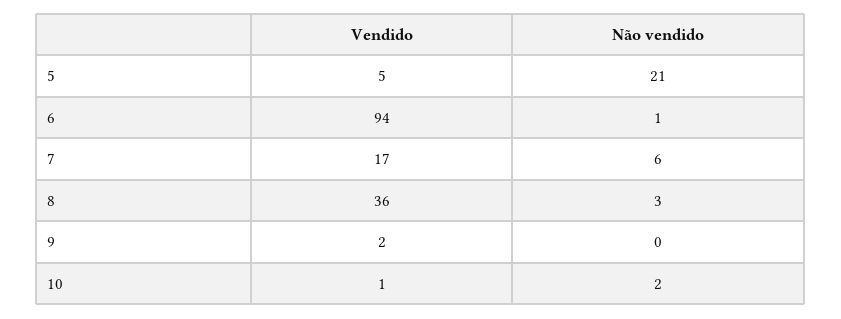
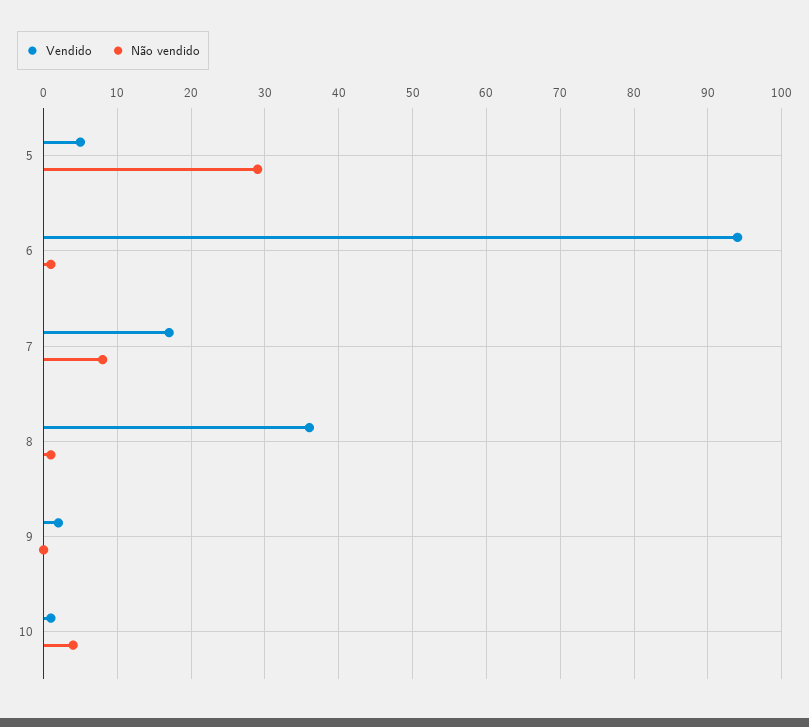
Não vendido, 5: 21 -> 29
Não vendido, 7: 6 -> 8
Não vendido, 8: 3 -> 1
Não vendido, 10: 2 -> 4

